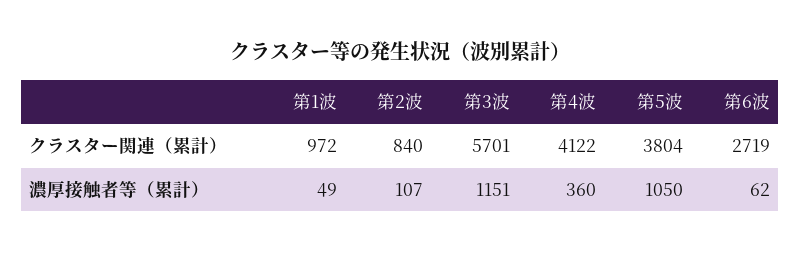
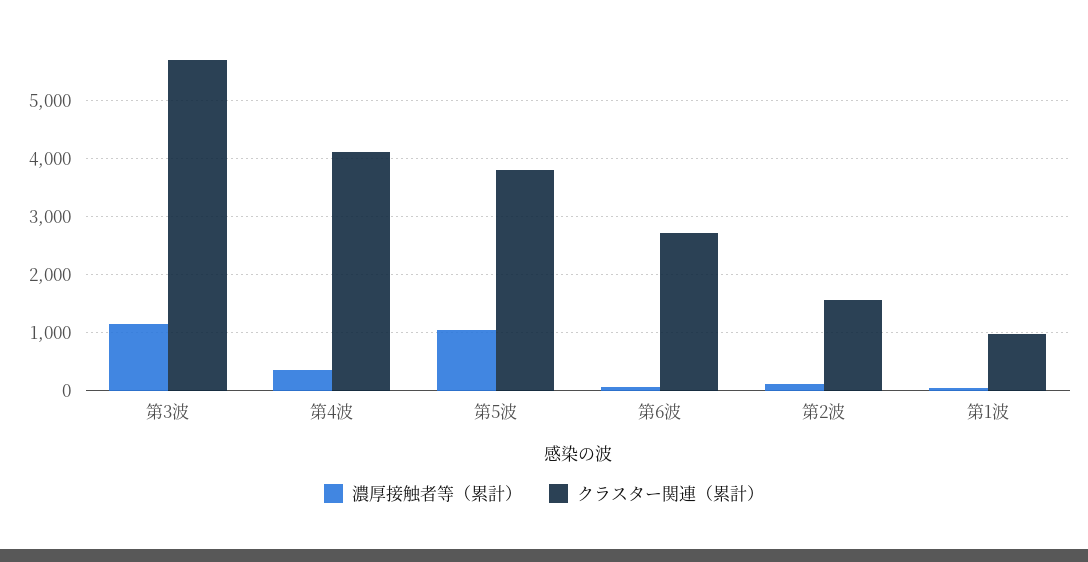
クラスター関連（累計）, 第2波: 840 -> 1600

